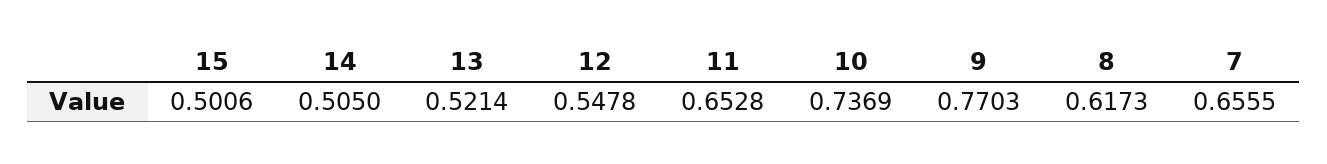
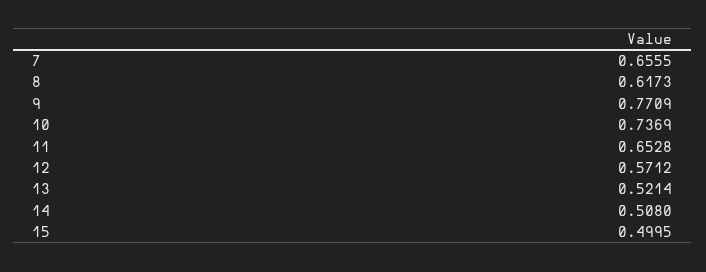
15: 0.5006 -> 0.4995
14: 0.505 -> 0.508
12: 0.5478 -> 0.5712
9: 0.7703 -> 0.7709

